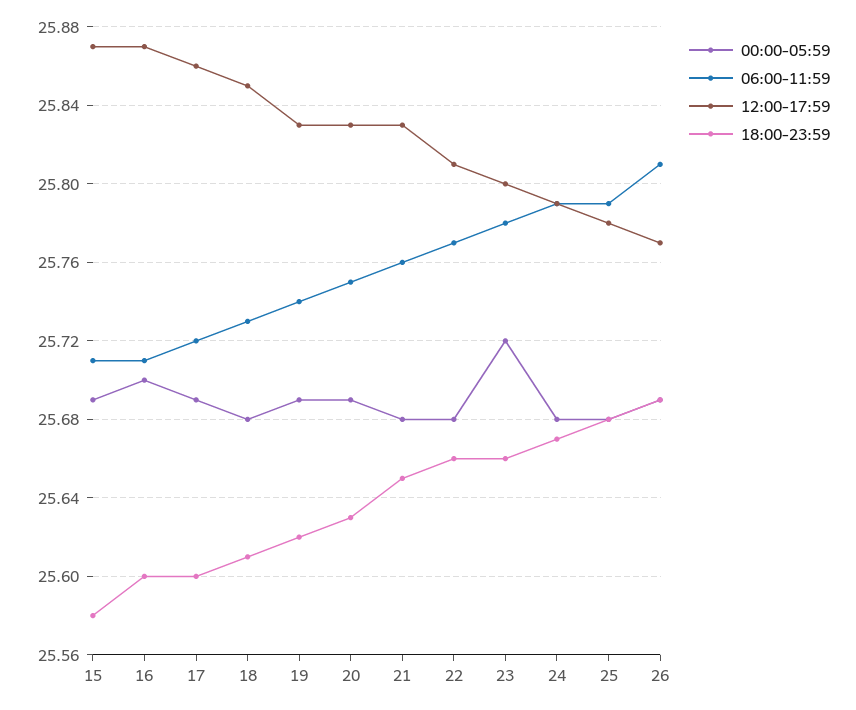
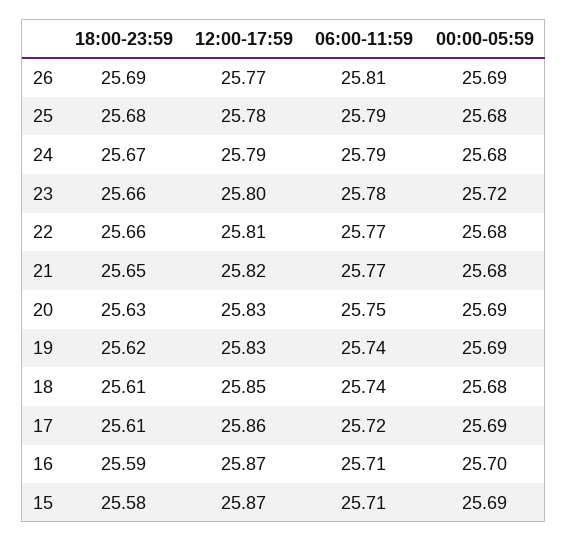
18:00-23:59, 16: 25.6 -> 25.59
18:00-23:59, 17: 25.6 -> 25.61
06:00-11:59, 18: 25.73 -> 25.74
06:00-11:59, 21: 25.76 -> 25.77
12:00-17:59, 21: 25.83 -> 25.82

